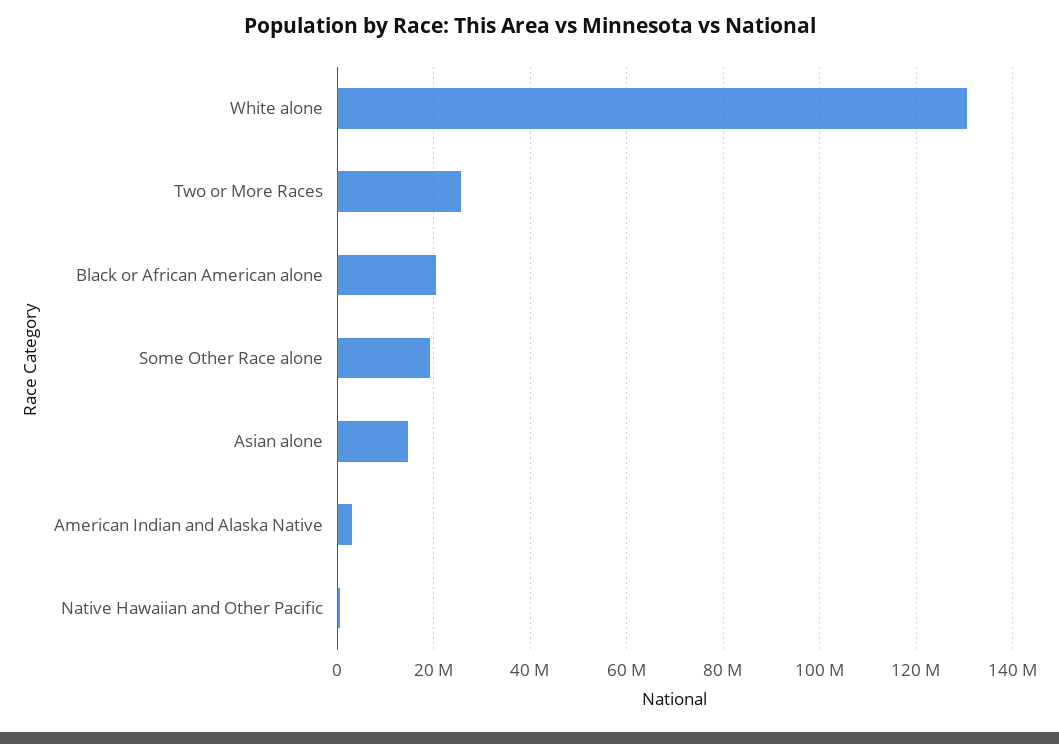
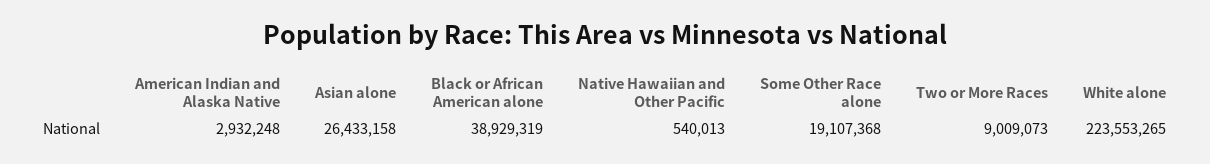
White alone: 130000000 -> 223553265
Two or More Races: 26000000 -> 9009073
Black or African American alone: 20000000 -> 38929319
Asian alone: 14000000 -> 26433158

